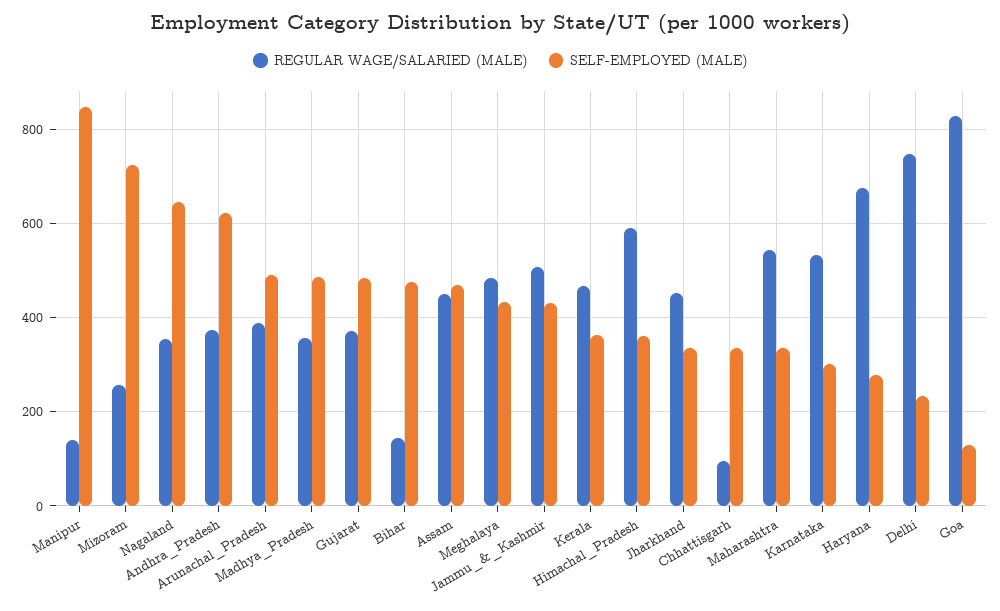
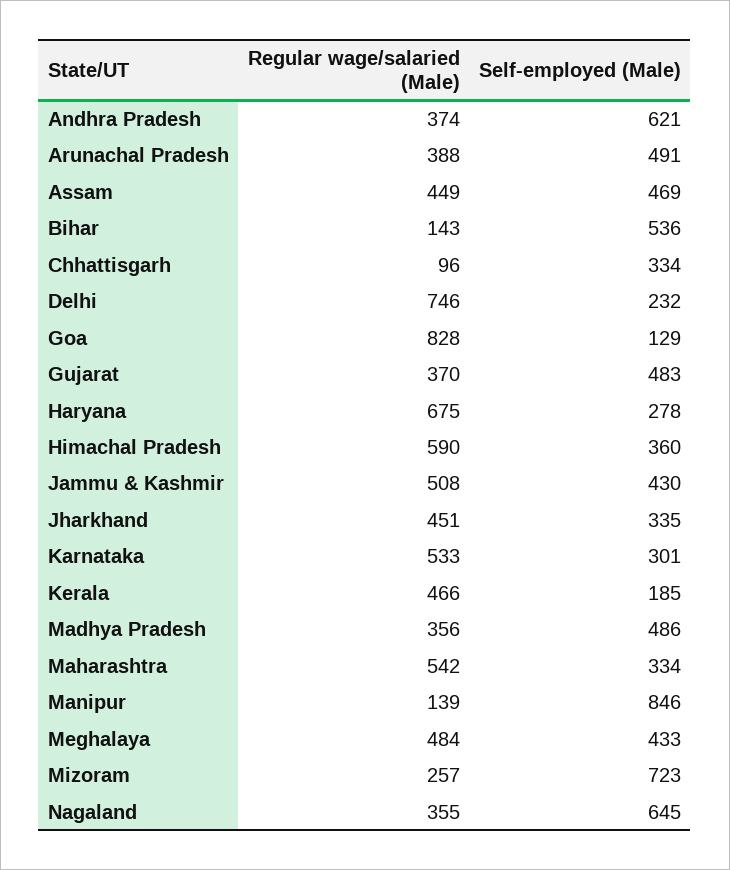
SELF-EMPLOYED (MALE), Bihar: 480 -> 536
SELF-EMPLOYED (MALE), Kerala: 360 -> 185

